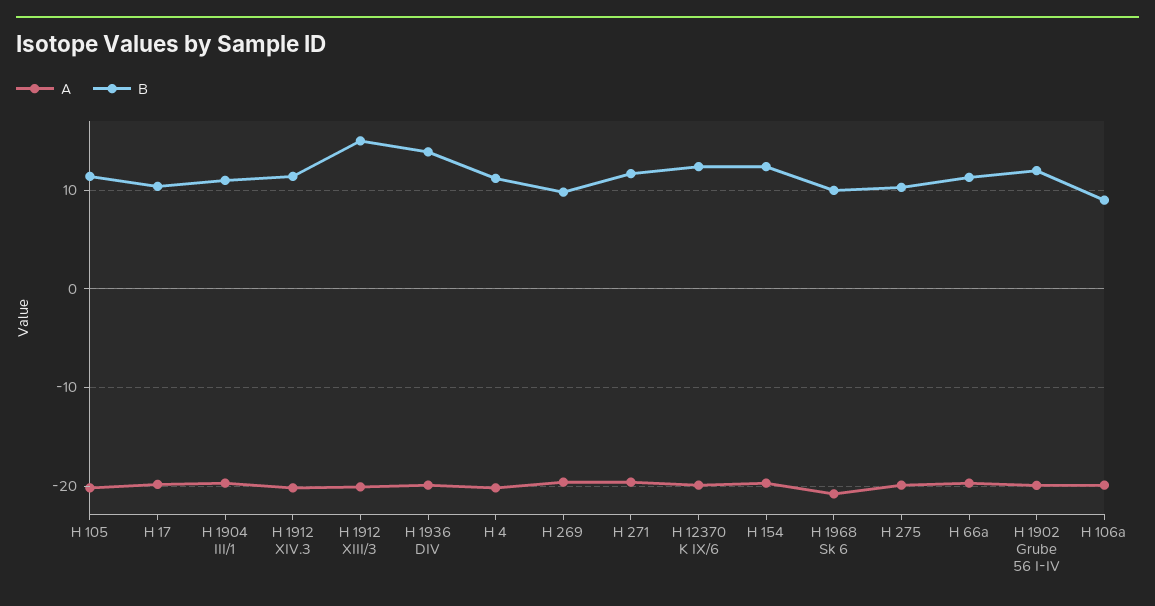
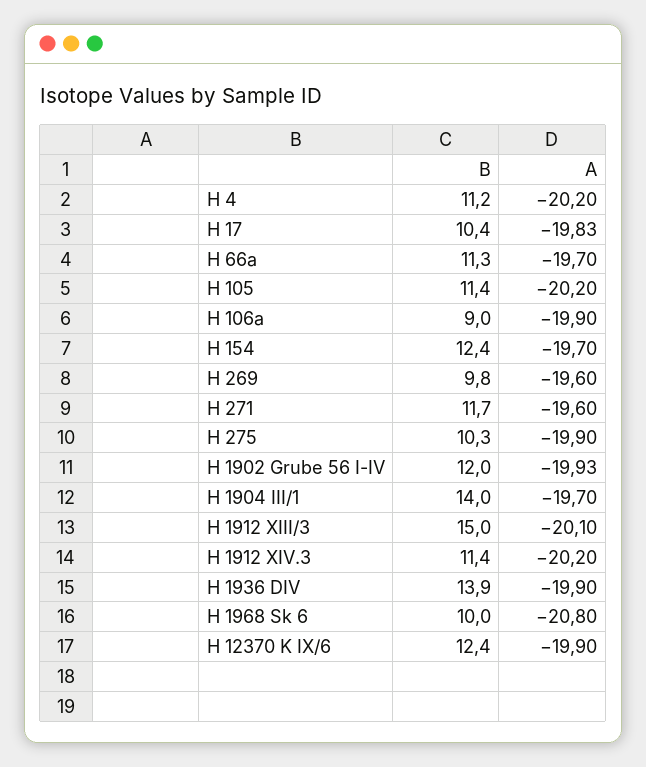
B, H 1904 III/1: 11 -> 14

